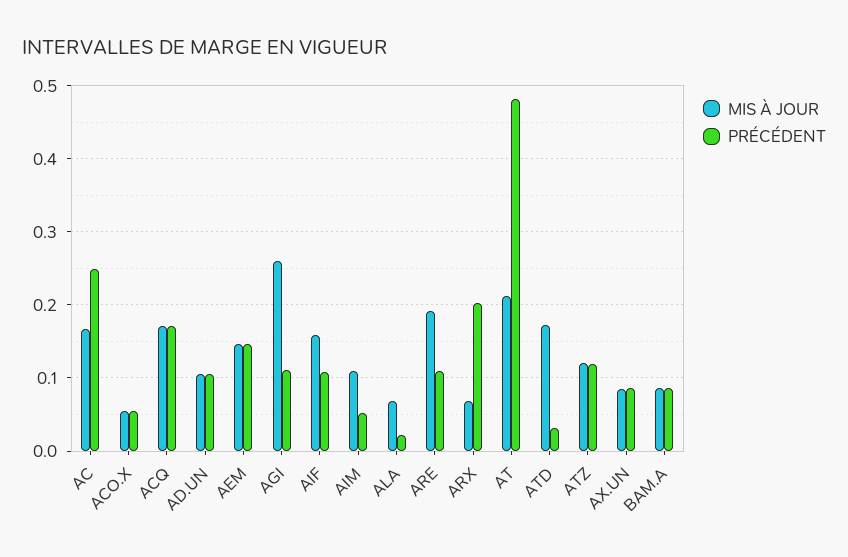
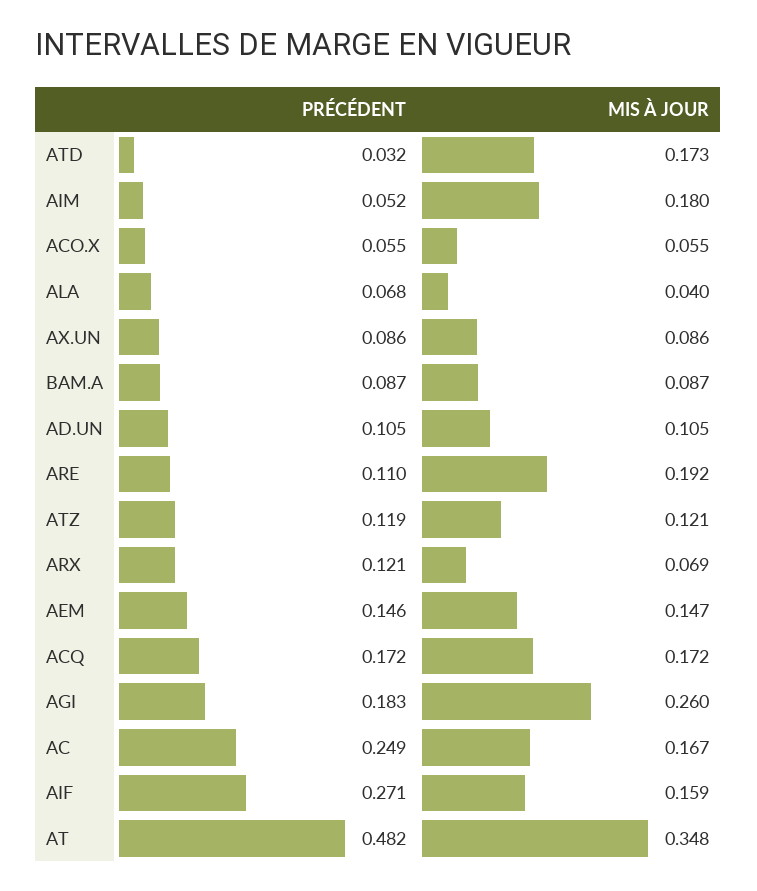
PRÉCÉDENT, AGI: 0.11 -> 0.183
PRÉCÉDENT, AIF: 0.11 -> 0.271
MIS À JOUR, AIM: 0.11 -> 0.18
MIS À JOUR, ALA: 0.07 -> 0.04
PRÉCÉDENT, ALA: 0.02 -> 0.068
PRÉCÉDENT, ARX: 0.2 -> 0.121
MIS À JOUR, AT: 0.21 -> 0.348

